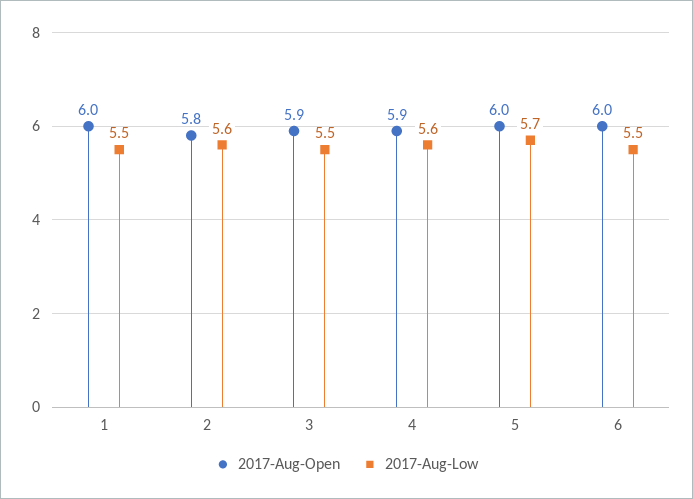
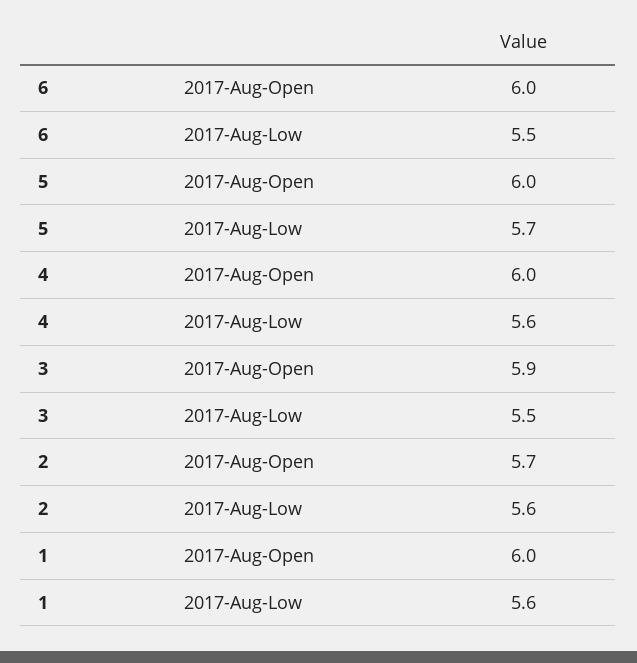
2017-Aug-Low, 1: 5.5 -> 5.6
2017-Aug-Open, 2: 5.8 -> 5.7
2017-Aug-Open, 4: 5.9 -> 6

